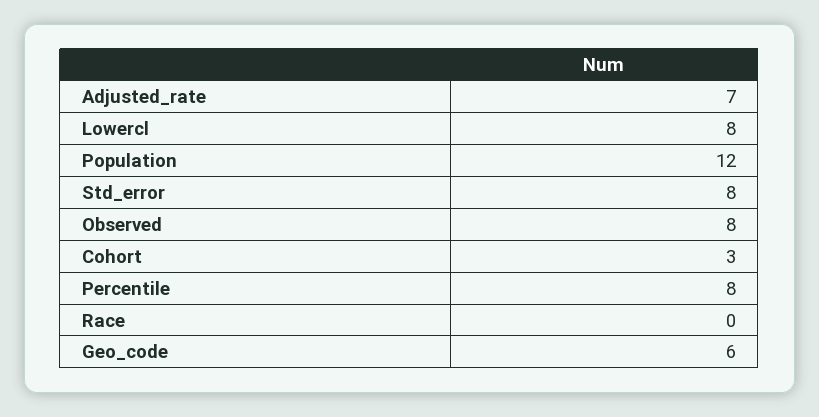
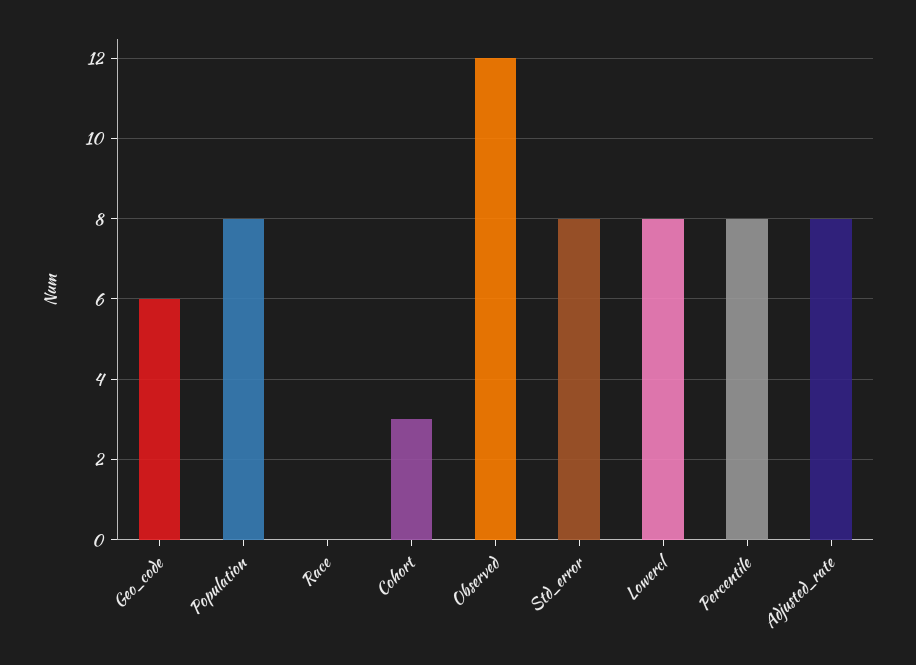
Adjusted_rate: 7 -> 8
Population: 12 -> 8
Observed: 8 -> 12

